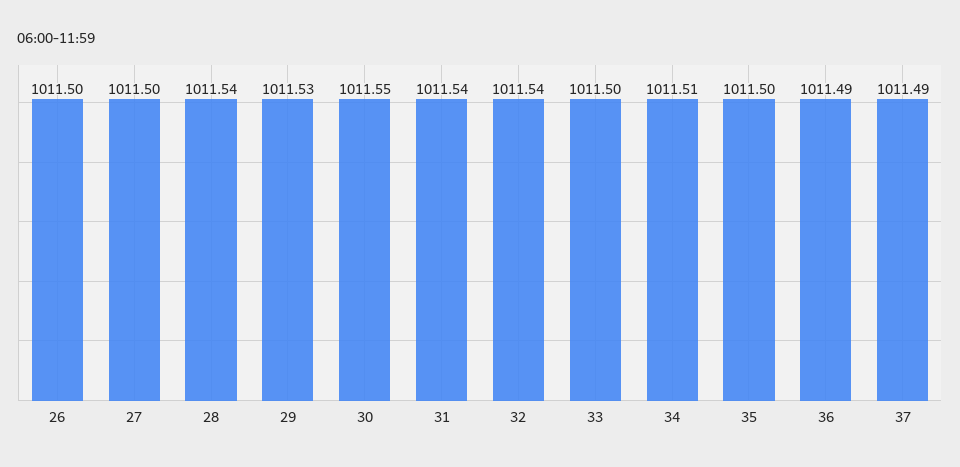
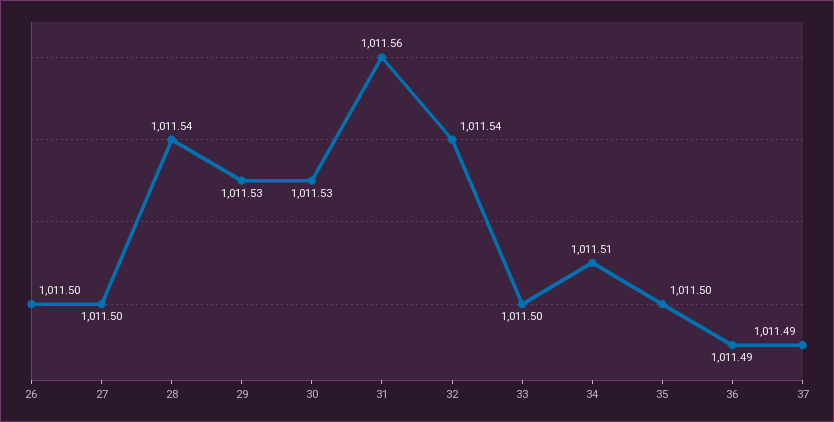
30: 1011.55 -> 1011.53
31: 1011.54 -> 1011.56

